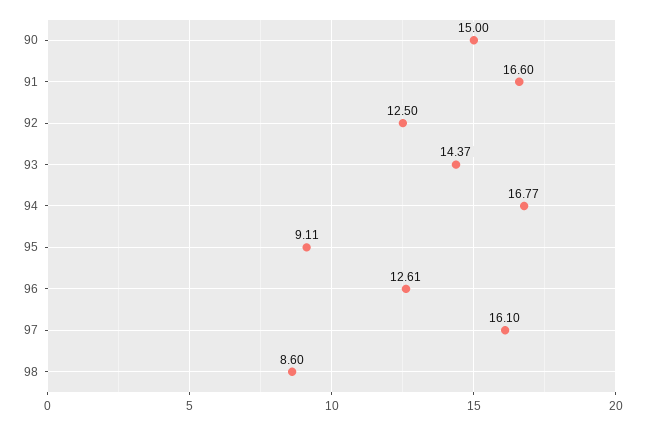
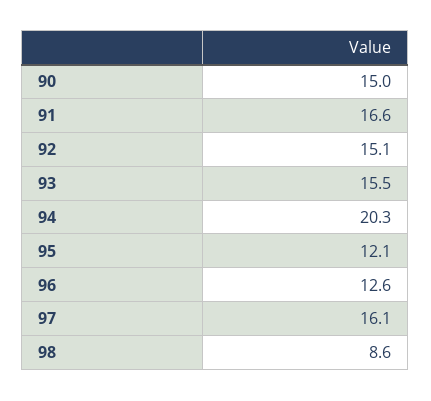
92: 12.5 -> 15.1
93: 14.37 -> 15.5
94: 16.77 -> 20.3
95: 9.11 -> 12.1

